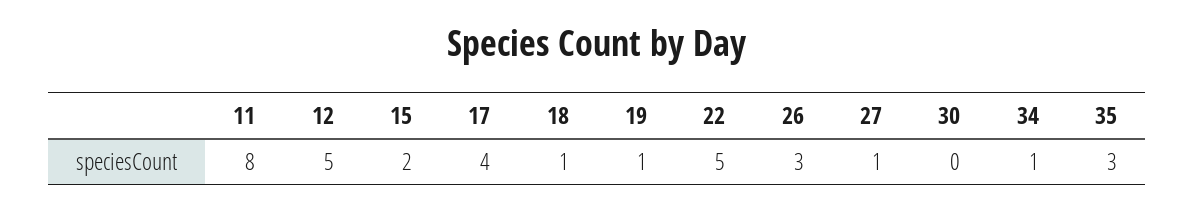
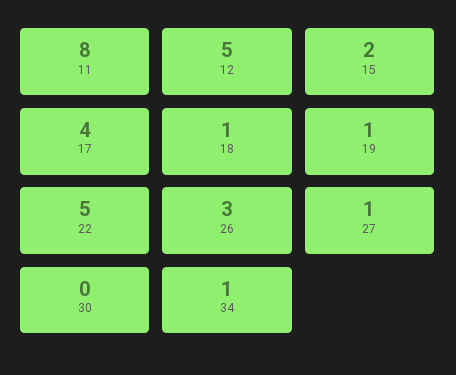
35: 3 -> none

